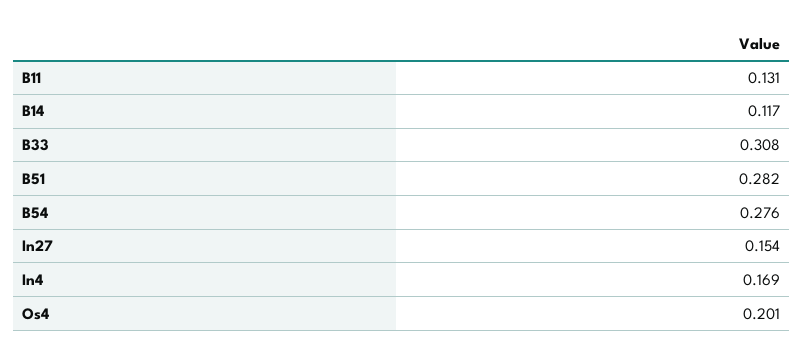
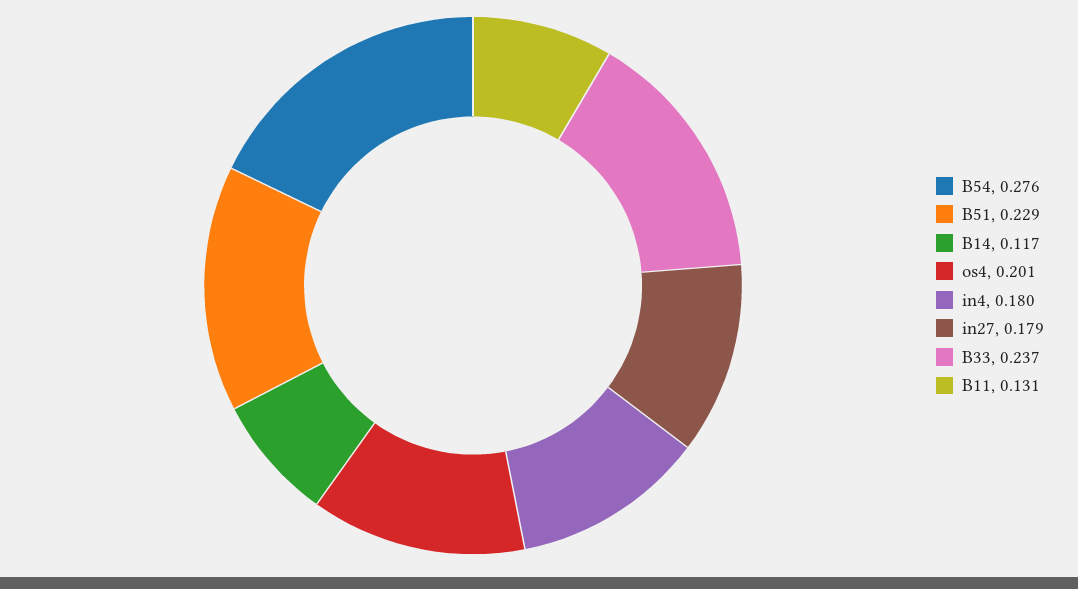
B33: 0.308 -> 0.237
B51: 0.282 -> 0.229
In27: 0.154 -> 0.179
In4: 0.169 -> 0.18

